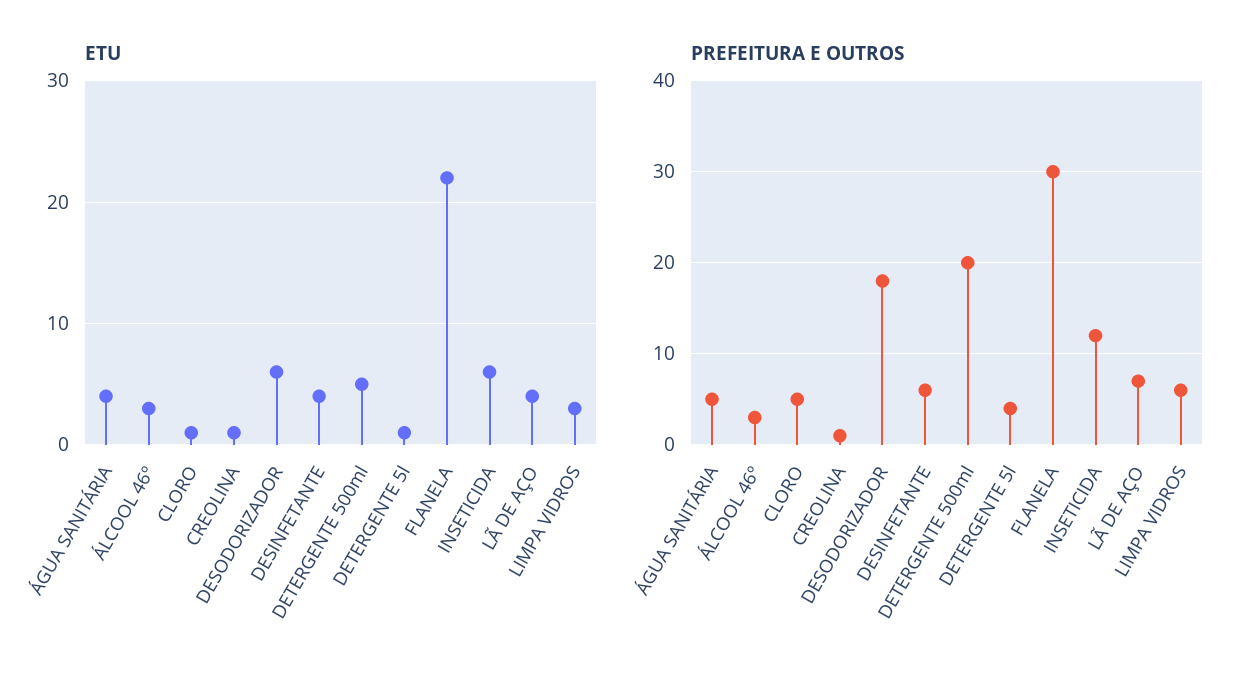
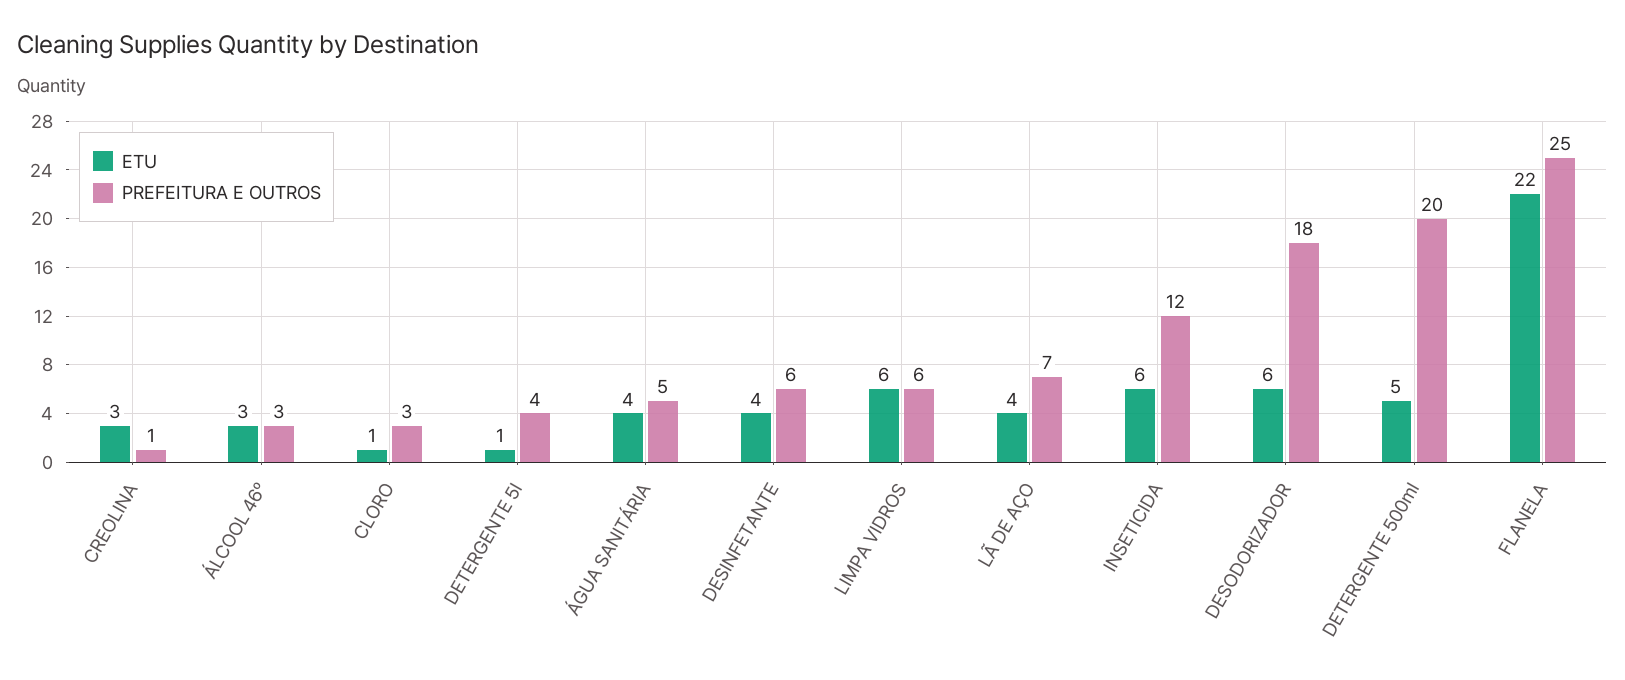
ETU, CREOLINA: 1 -> 3
ETU, LIMPA VIDROS: 3 -> 6
PREFEITURA E OUTROS, CLORO: 5 -> 3
PREFEITURA E OUTROS, FLANELA: 30 -> 25

